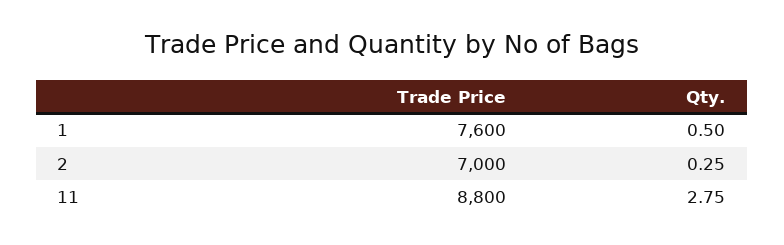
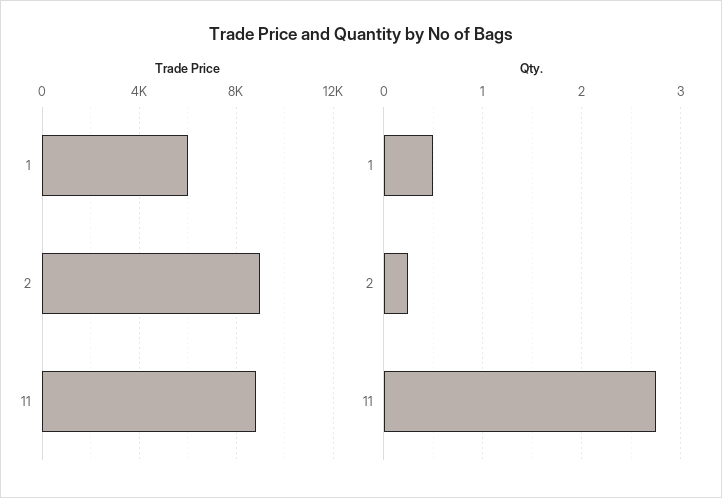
Trade Price, 1: 7600 -> 6000
Trade Price, 2: 7000 -> 9000

